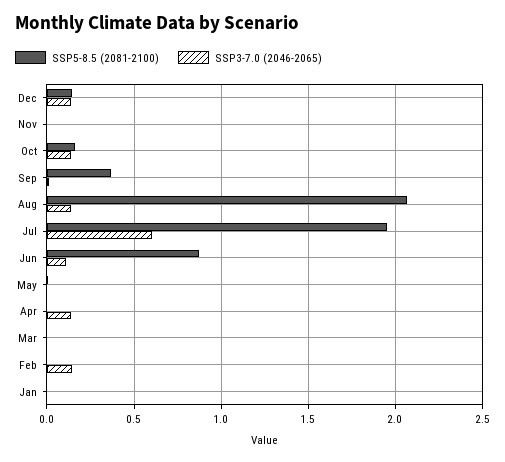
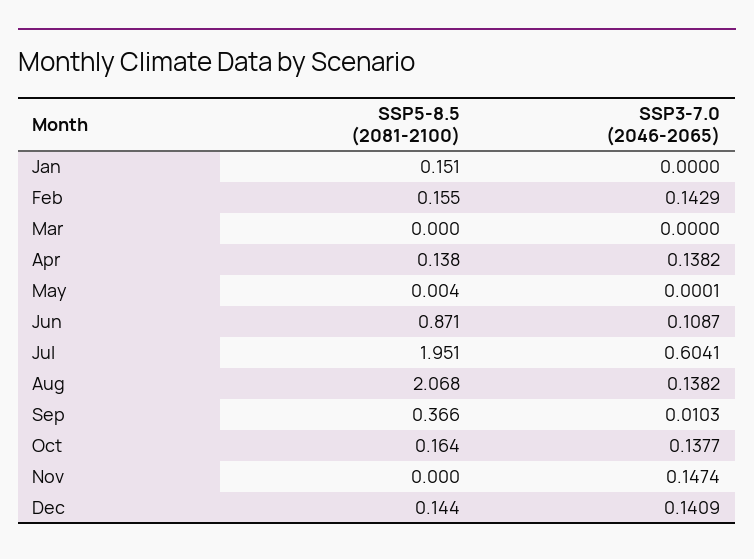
SSP3-7.0 (2046-2065), Nov: 0 -> 0.1474
SSP5-8.5 (2081-2100), Apr: 0 -> 0.138
SSP5-8.5 (2081-2100), Feb: 0 -> 0.155
SSP5-8.5 (2081-2100), Jan: 0 -> 0.151

